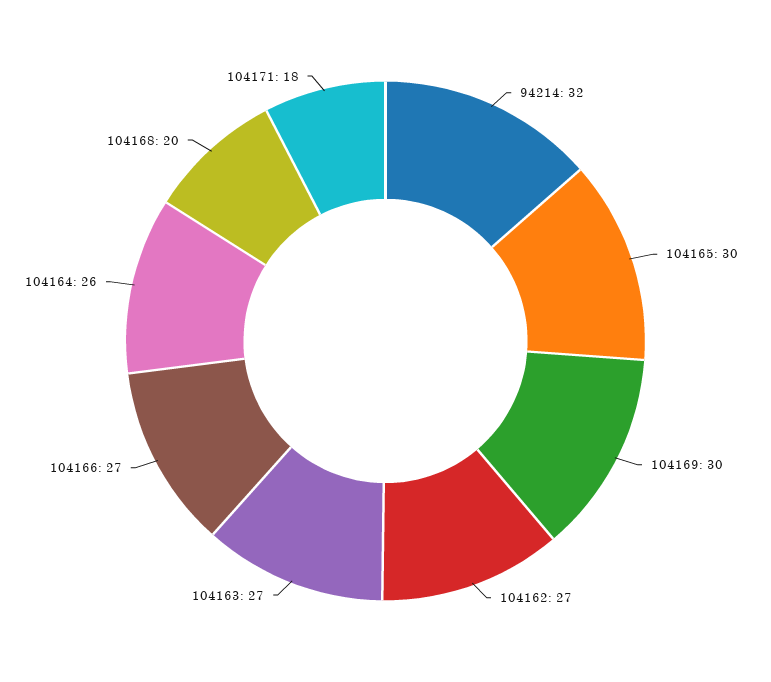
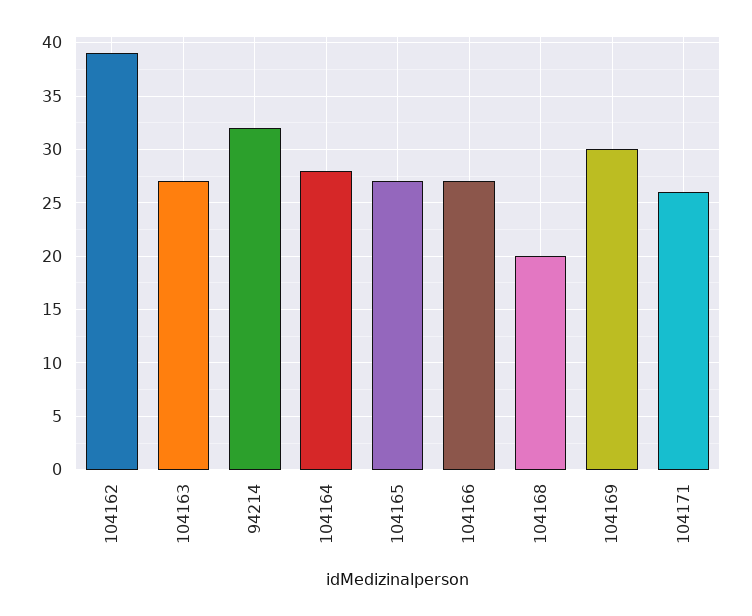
104165: 30 -> 27
104162: 27 -> 39
104164: 26 -> 28
104171: 18 -> 26

